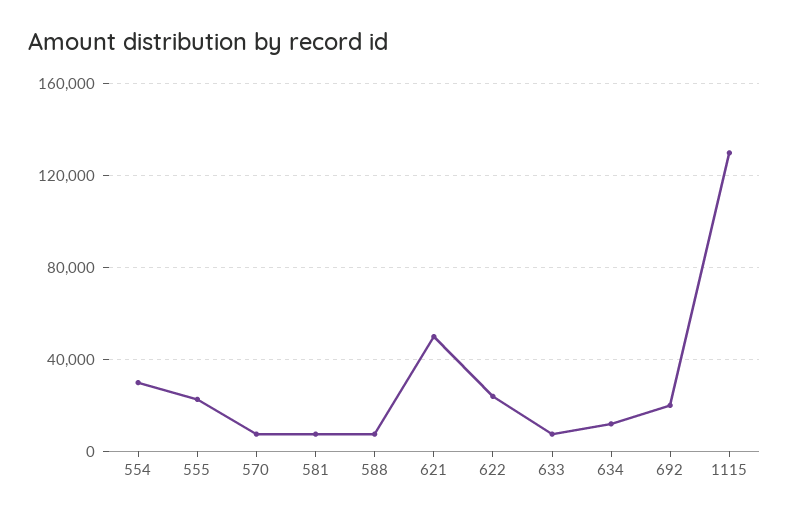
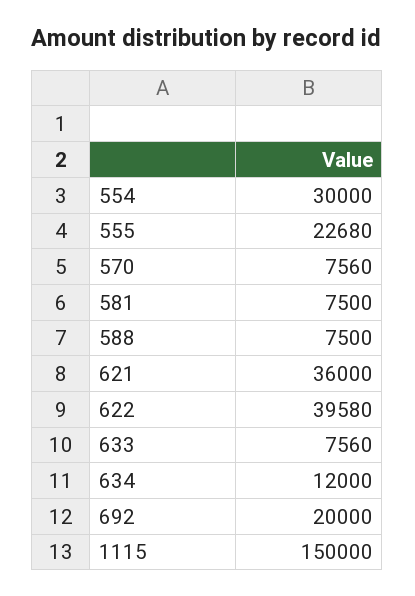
621: 50000 -> 36000
622: 25000 -> 39580
1115: 130000 -> 150000

